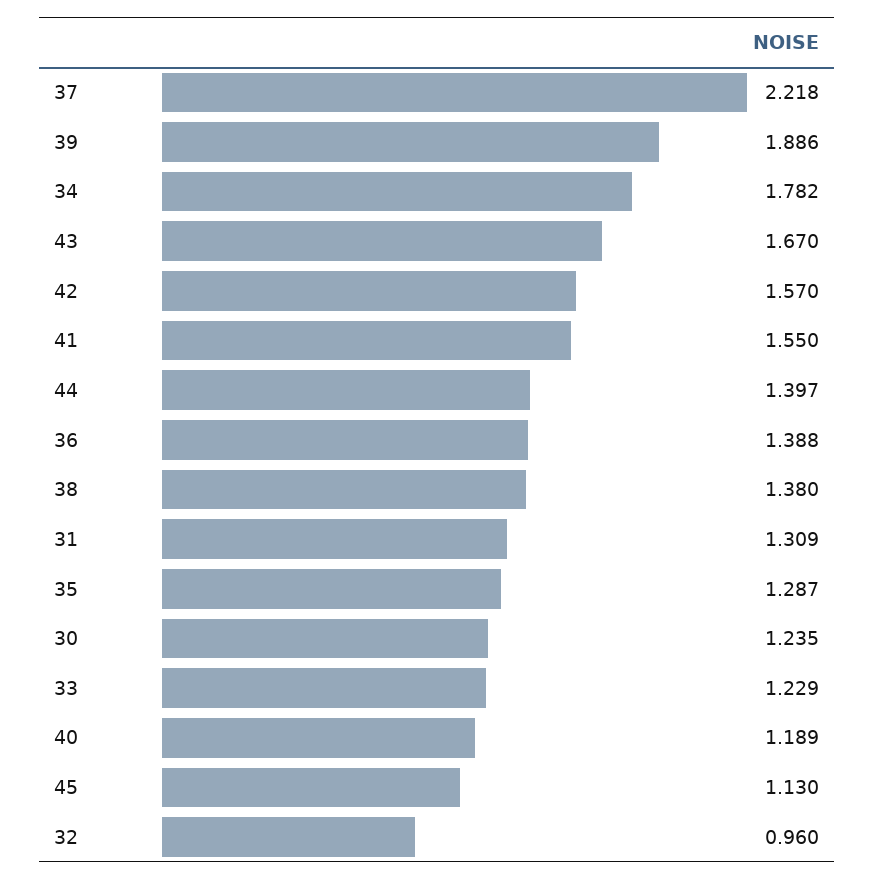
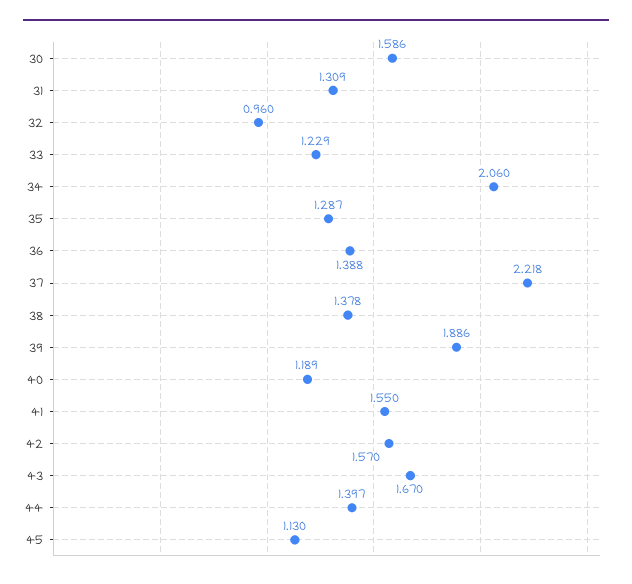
34: 1.782 -> 2.06
38: 1.38 -> 1.378
30: 1.235 -> 1.586

